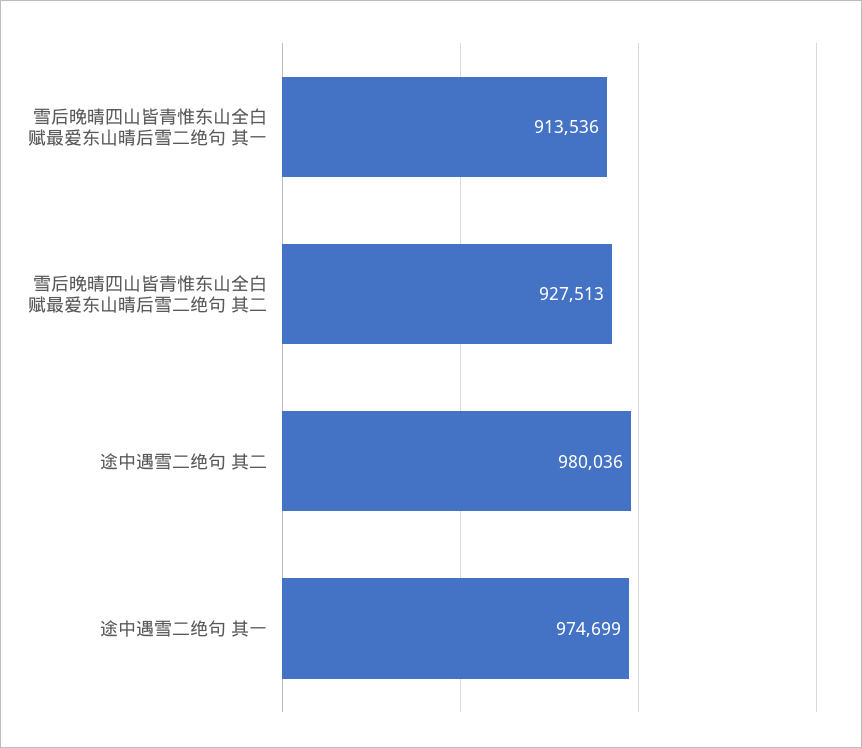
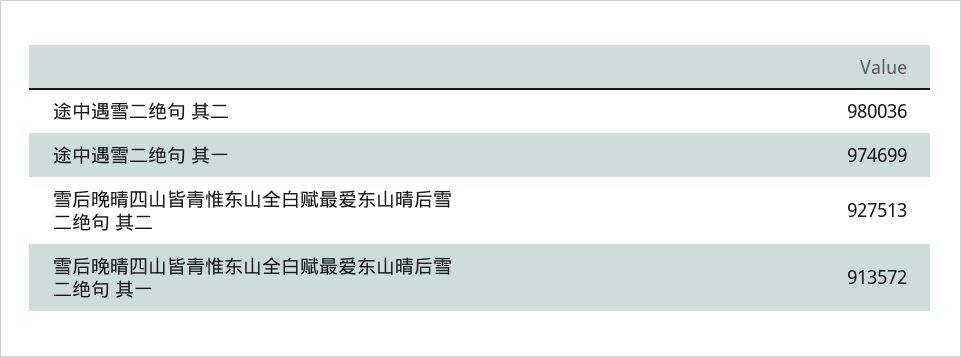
雪后晚晴四山皆青惟东山全白赋最爱东山晴后雪二绝句 其一: 913536 -> 913572

